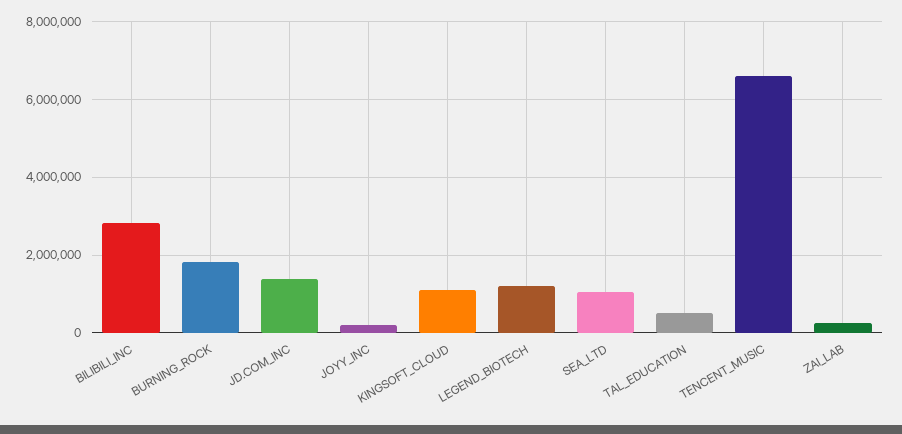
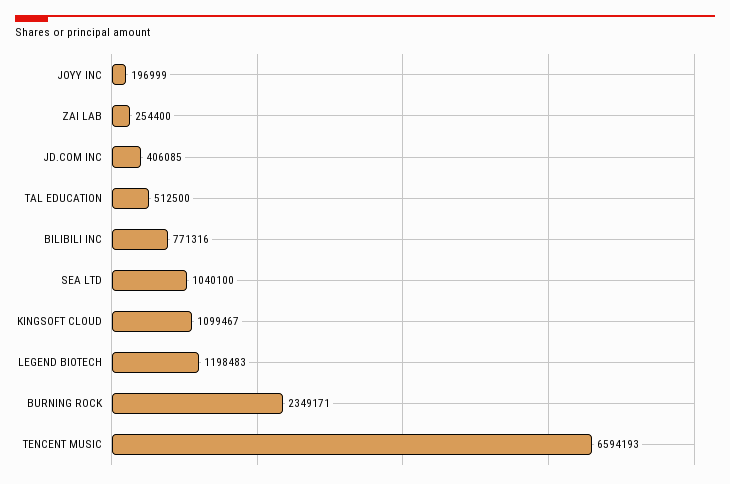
BILIBILI_INC: 2800000 -> 771316
BURNING_ROCK: 1800000 -> 2349171
JD.COM_INC: 1400000 -> 406085

